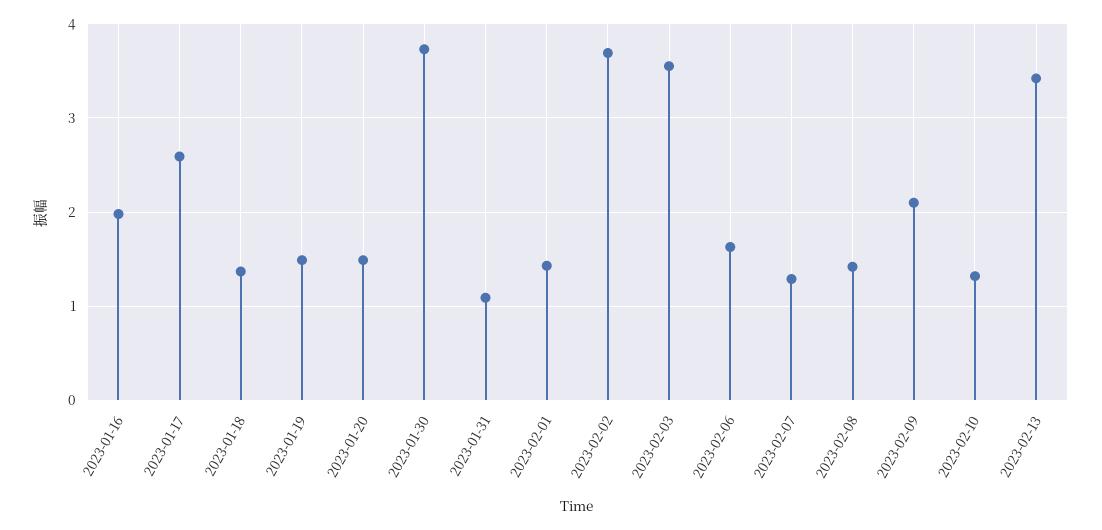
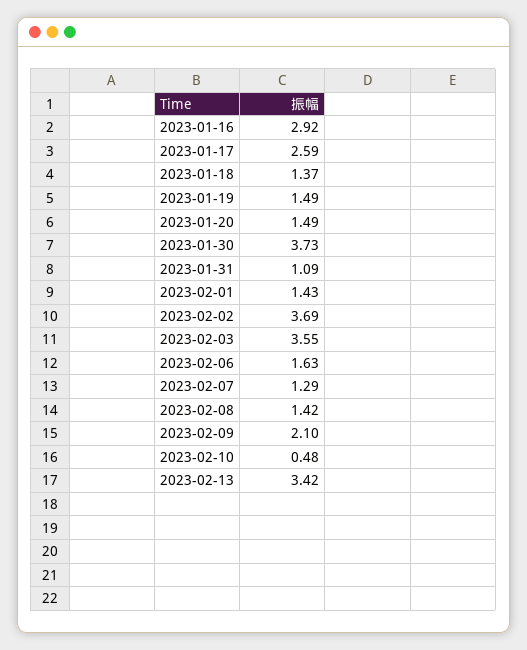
2023-01-16: 2 -> 2.92
2023-02-10: 1.3 -> 0.48

